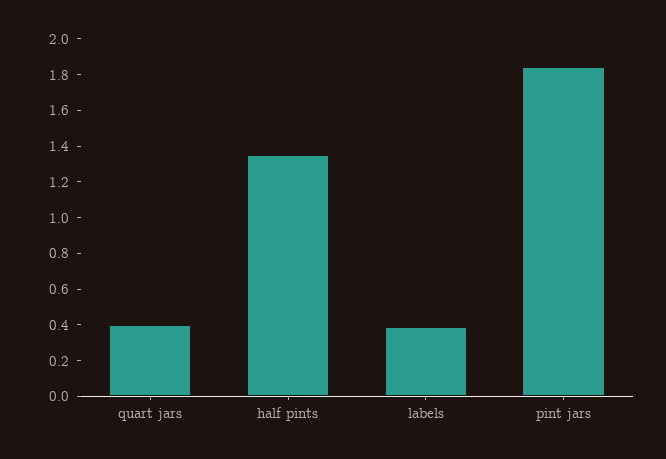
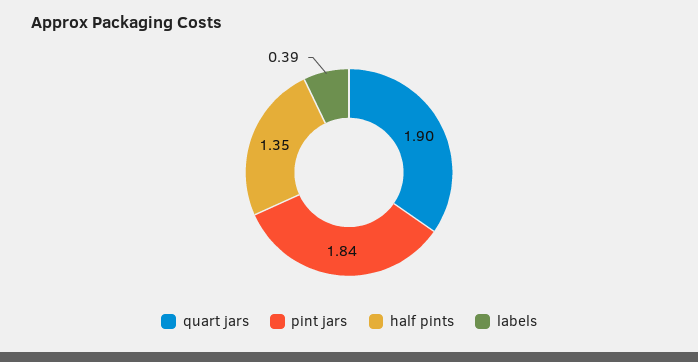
quart jars: 0.4 -> 1.9

